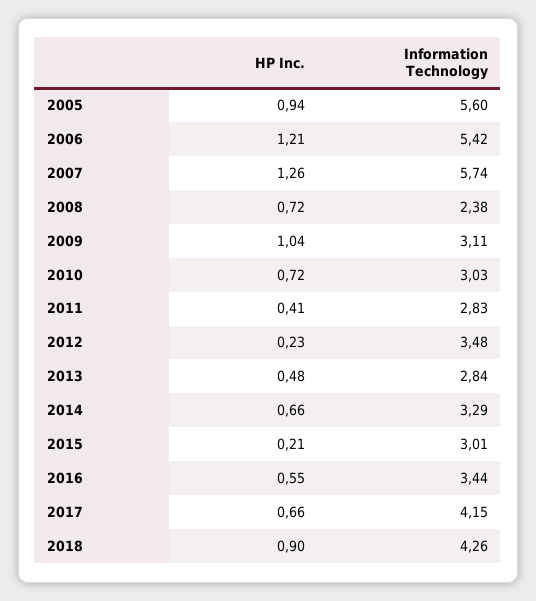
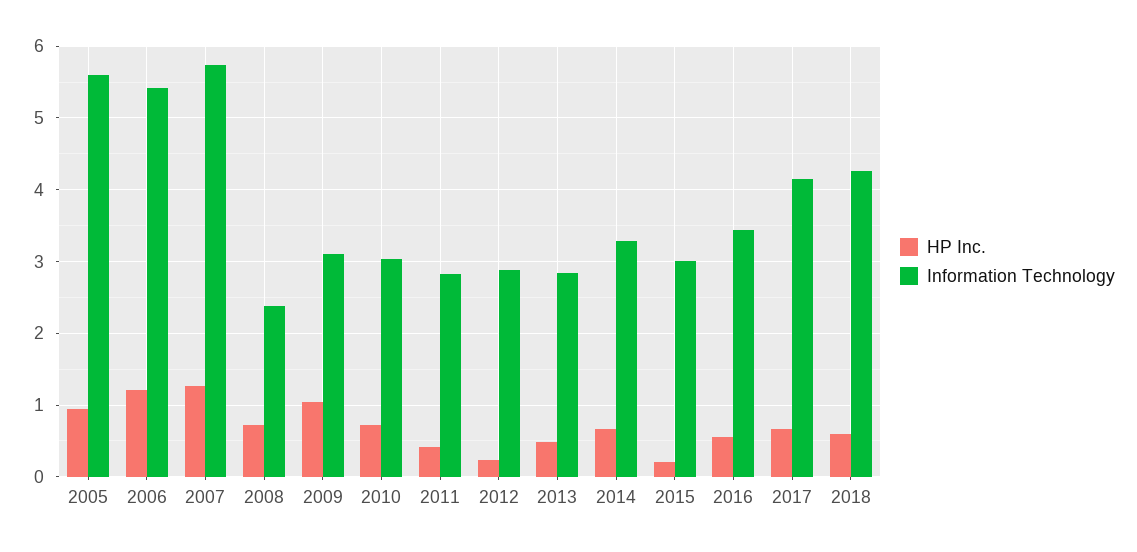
Information Technology, 2012: 3.48 -> 2.9
HP Inc., 2018: 0.9 -> 0.6

